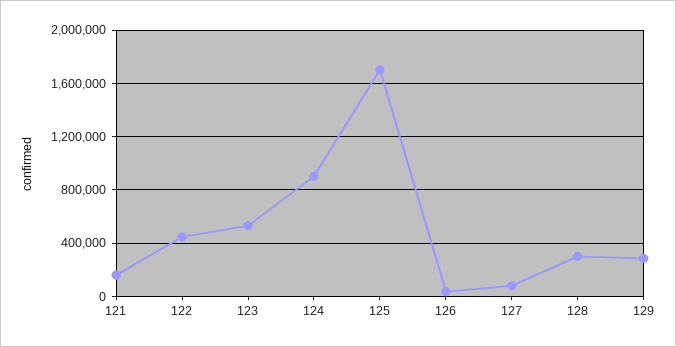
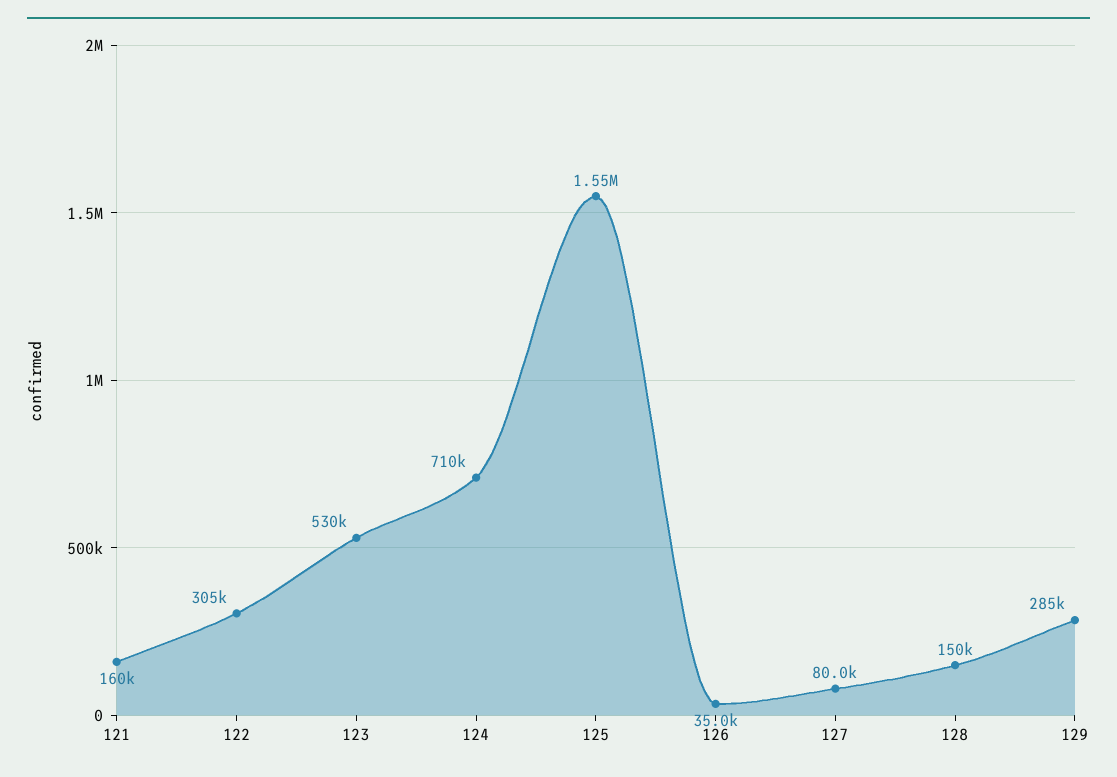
122: 450000 -> 305000
124: 900000 -> 710000
125: 1700000 -> 1550000
128: 300000 -> 150000

